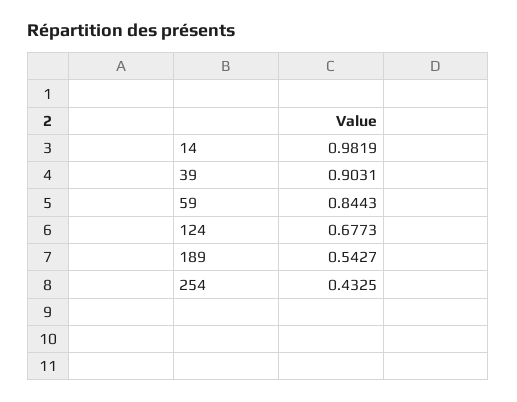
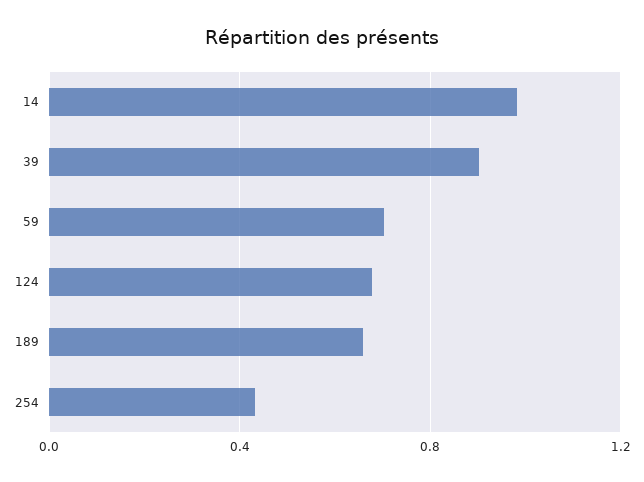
59: 0.8443 -> 0.7
189: 0.5427 -> 0.65

